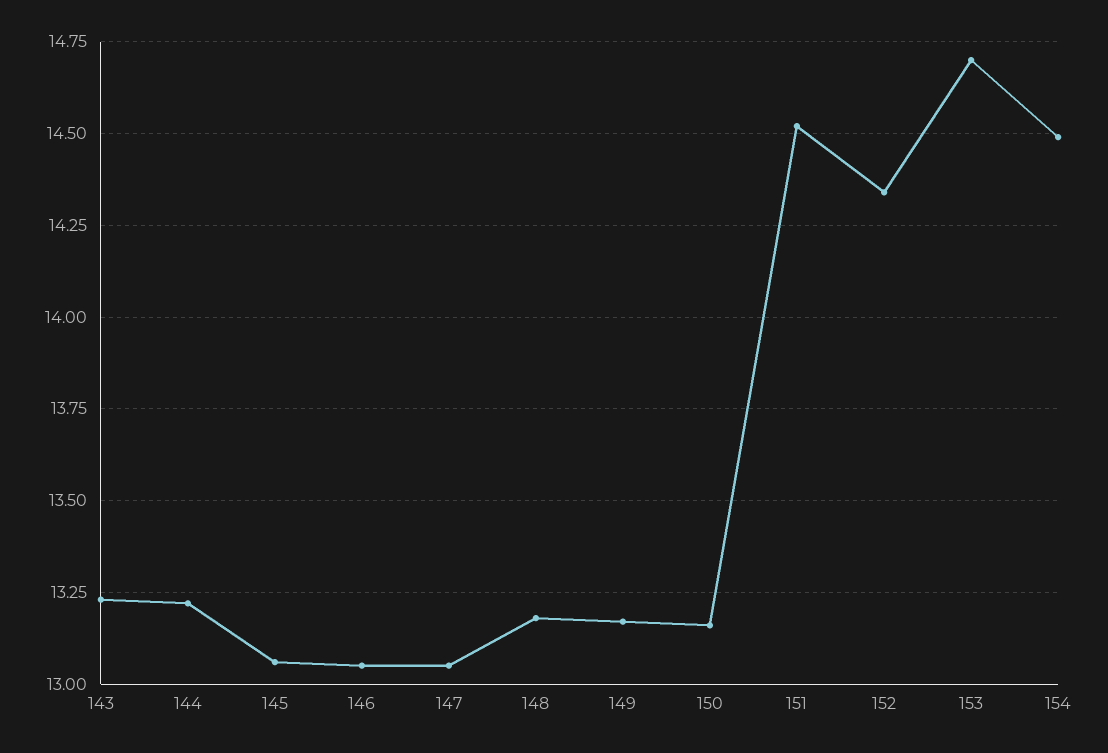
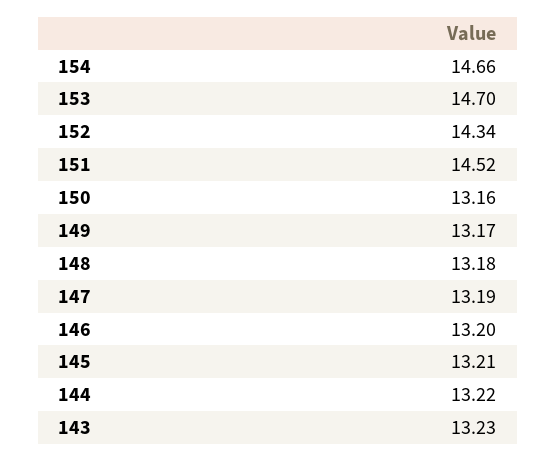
145: 13.05 -> 13.21
146: 13.05 -> 13.2
147: 13.05 -> 13.19
154: 14.5 -> 14.66

